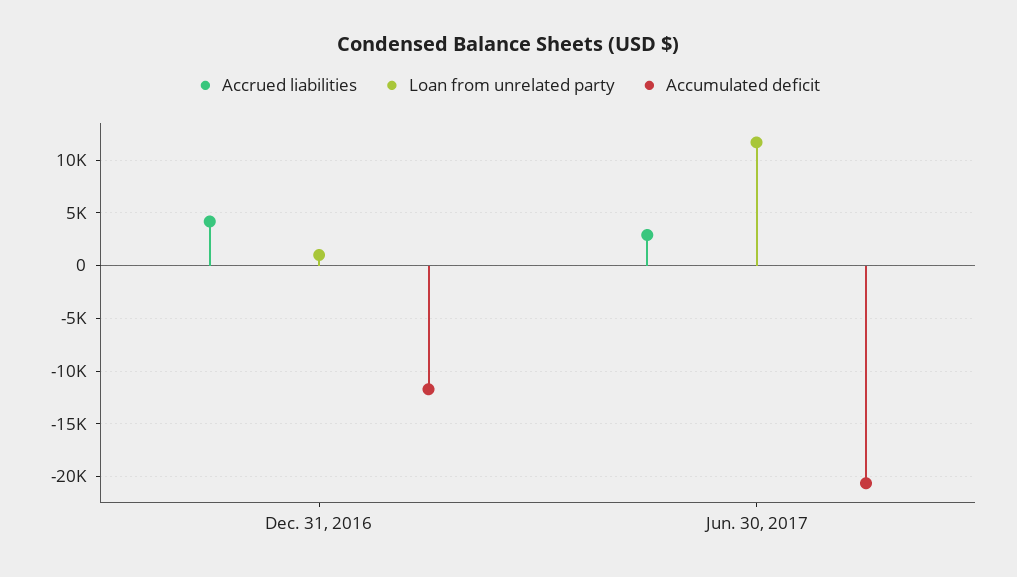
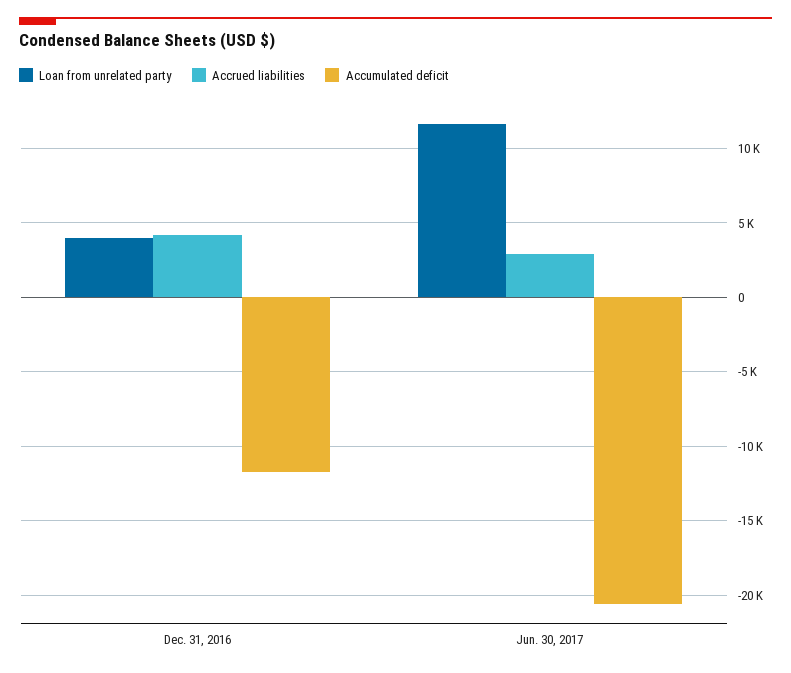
Loan from unrelated party, Dec. 31, 2016: 1000 -> 4000

